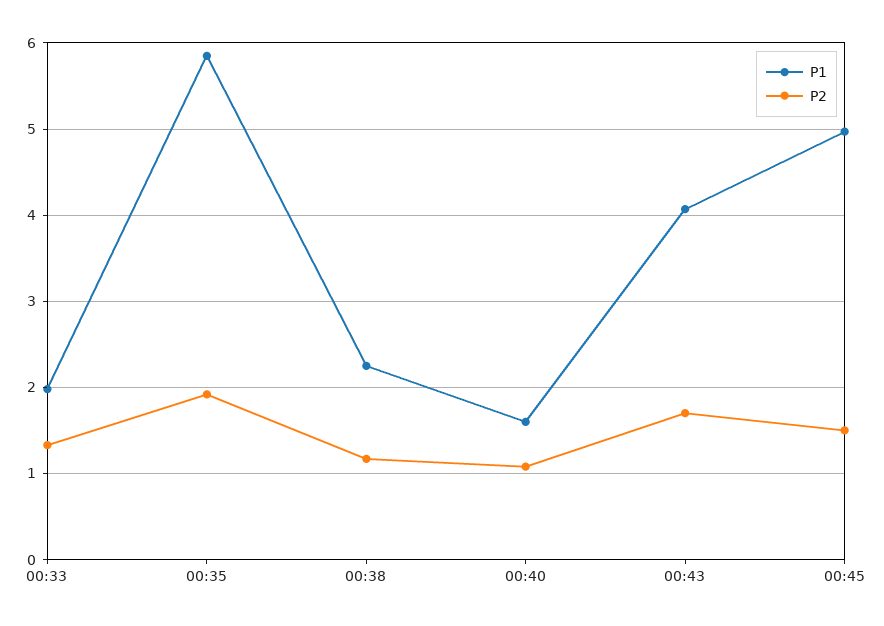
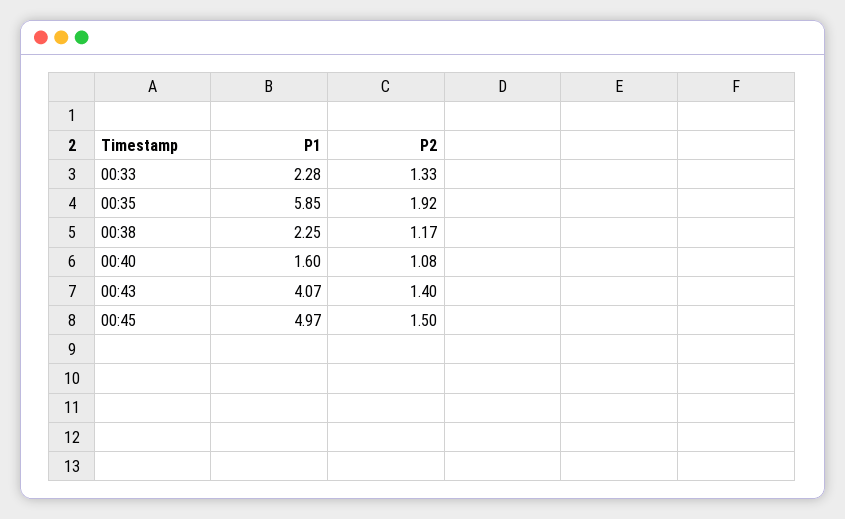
P1, 00:33: 2 -> 2.28
P2, 00:43: 1.7 -> 1.4

